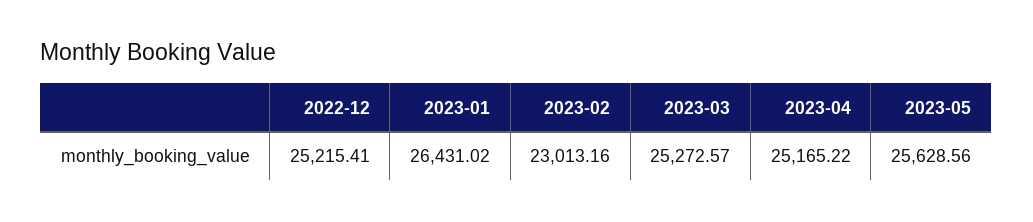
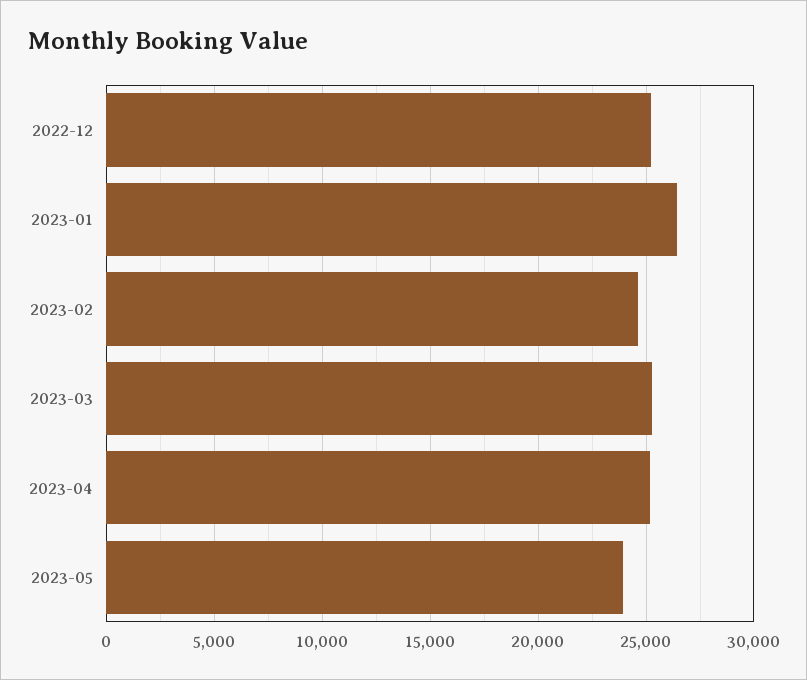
2023-02: 23013.16 -> 24500
2023-05: 25628.56 -> 24000

